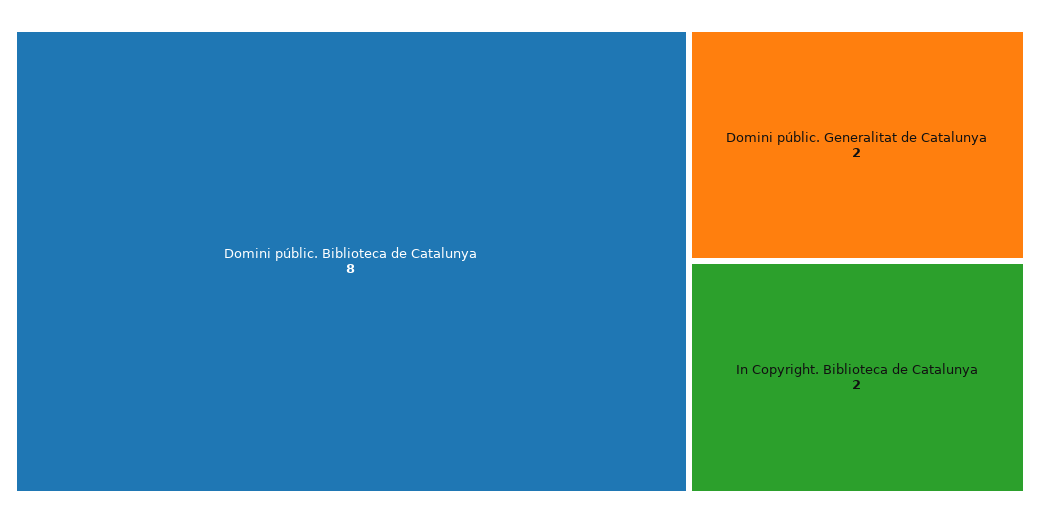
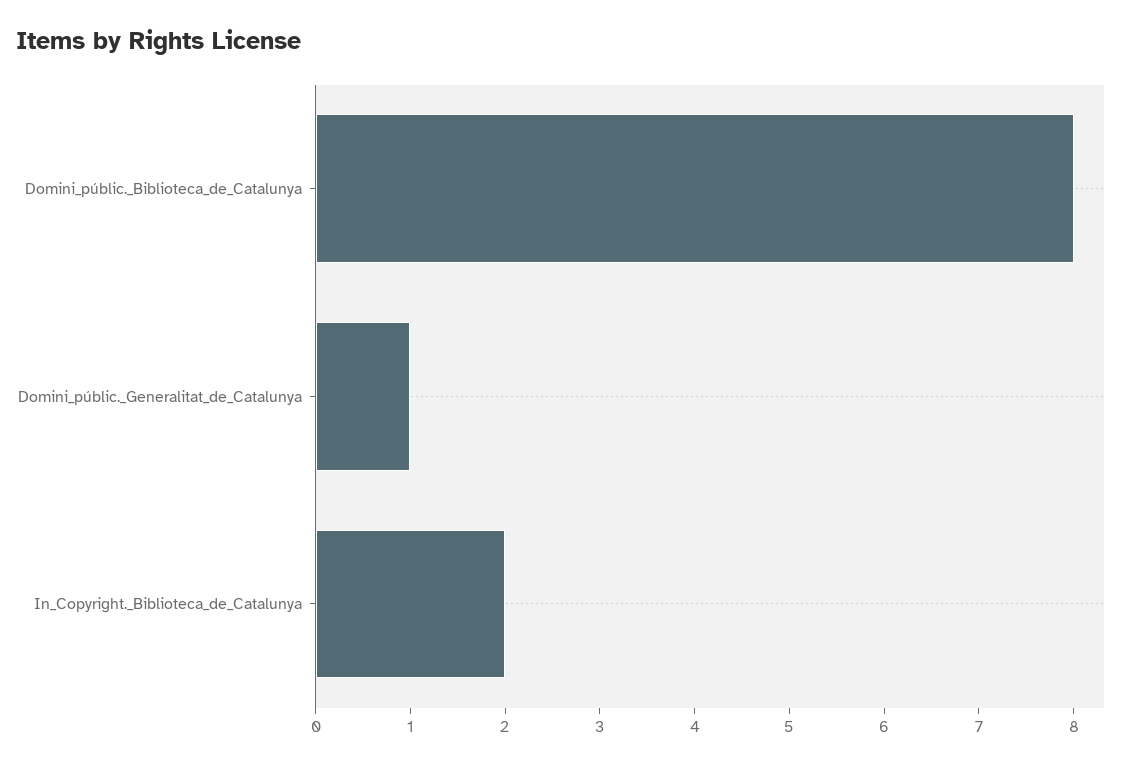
Domini públic. Generalitat de Catalunya: 2 -> 1

